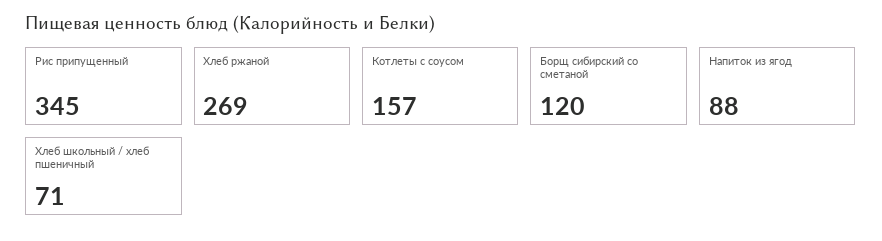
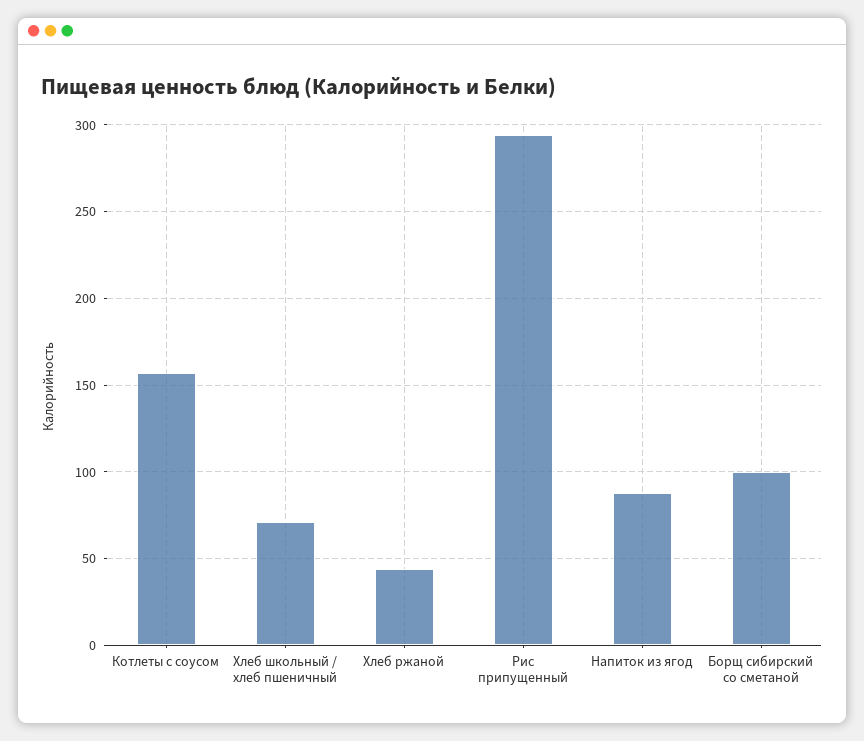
Рис припущенный: 345 -> 295
Хлеб ржаной: 269 -> 45
Борщ сибирский со сметаной: 120 -> 100

